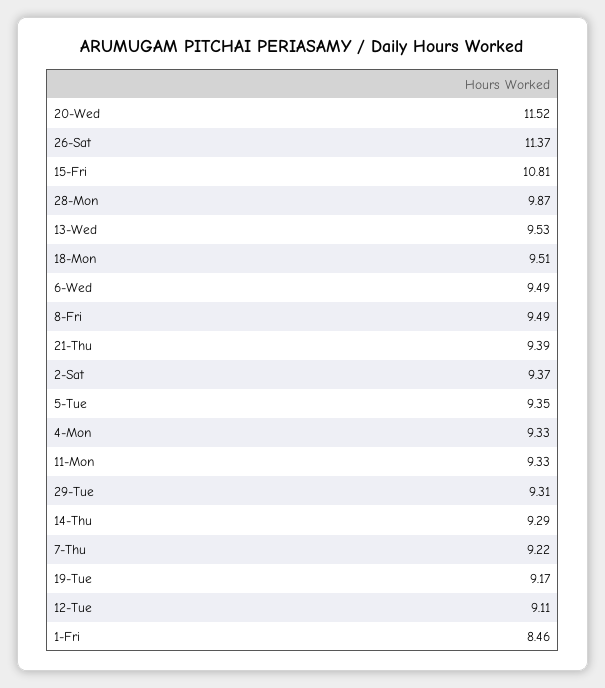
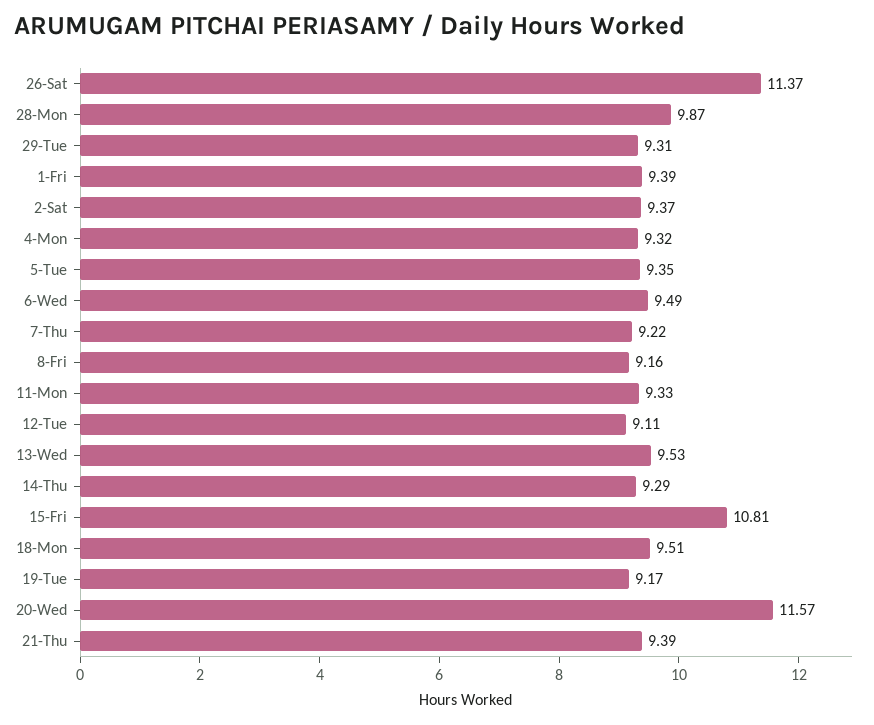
20-Wed: 11.52 -> 11.57
8-Fri: 9.49 -> 9.16
4-Mon: 9.33 -> 9.32
1-Fri: 8.46 -> 9.39

